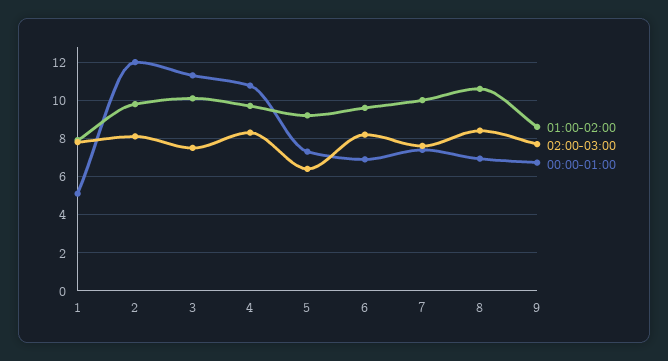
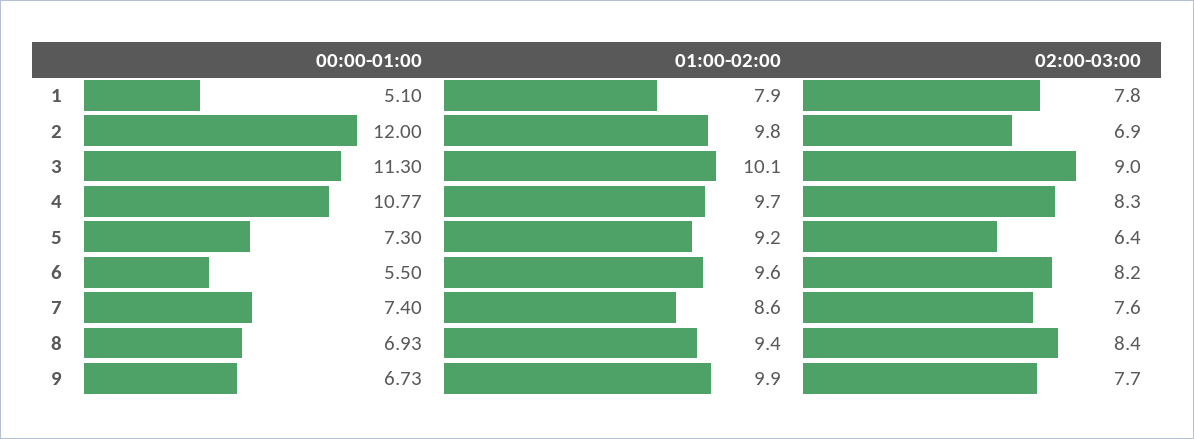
02:00-03:00, 2: 8 -> 6.9
02:00-03:00, 3: 7.5 -> 9
00:00-01:00, 6: 7 -> 5.5
01:00-02:00, 7: 10 -> 8.6
01:00-02:00, 8: 10.5 -> 9.4
01:00-02:00, 9: 8.5 -> 9.9

